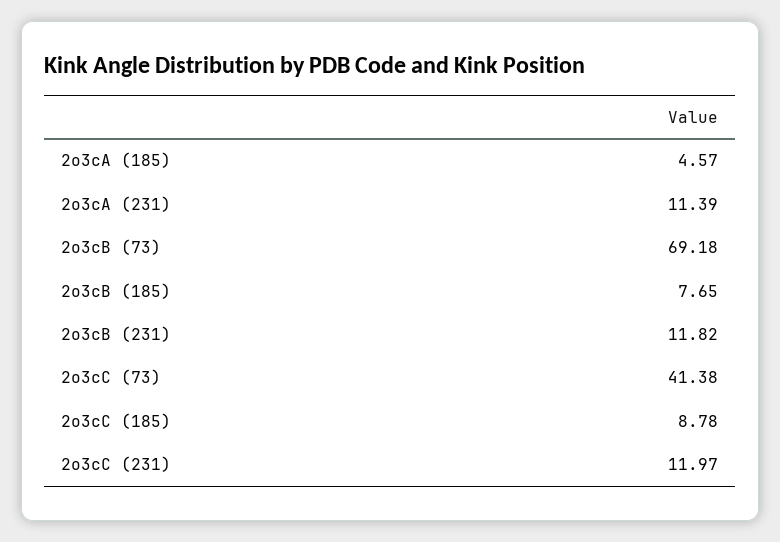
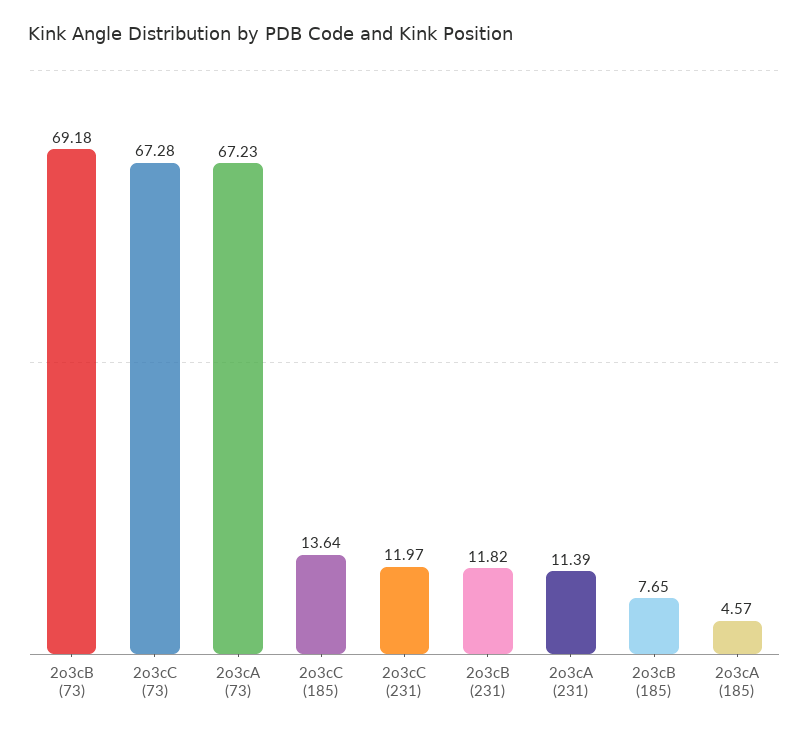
2o3cC (73): 41.38 -> 67.28
2o3cC (185): 8.78 -> 13.64
2o3cA (73): none -> 67.23

